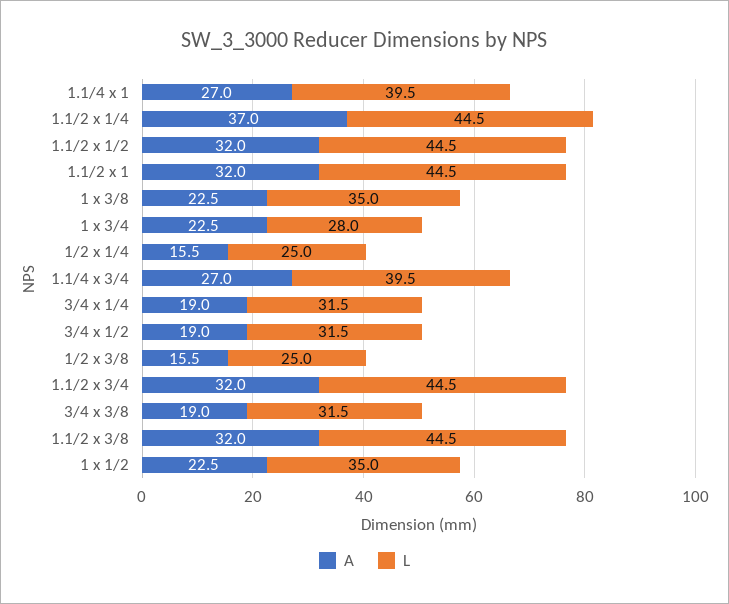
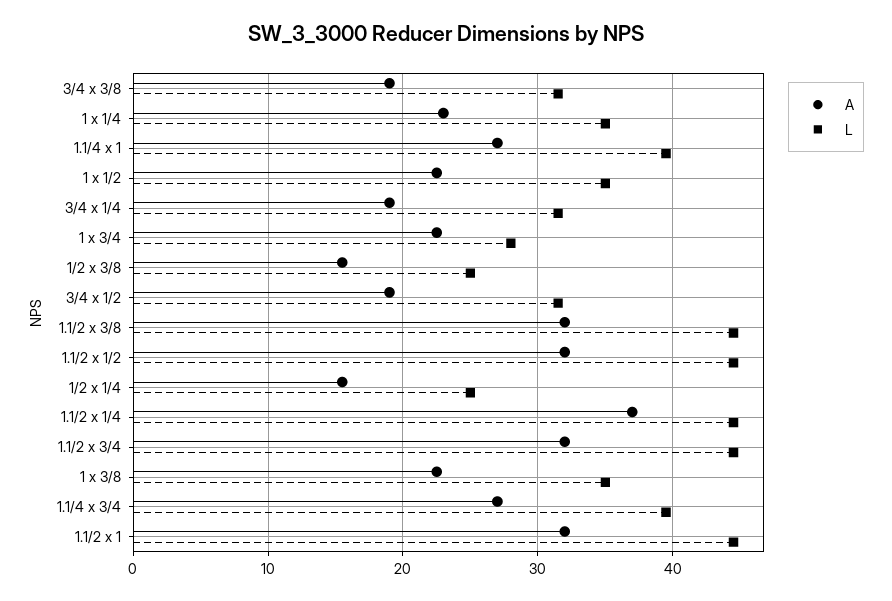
A, 1 x 1/4: none -> 23
L, 1 x 1/4: none -> 35

